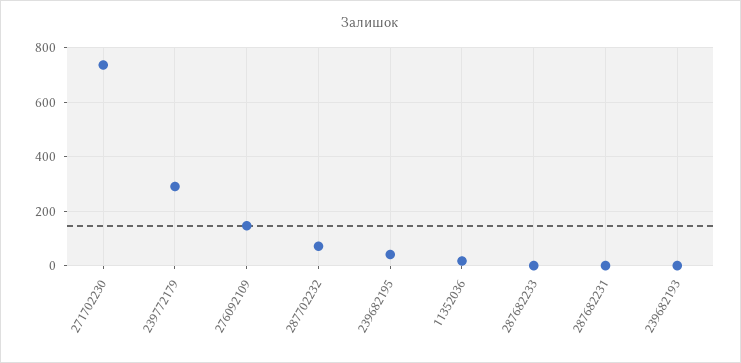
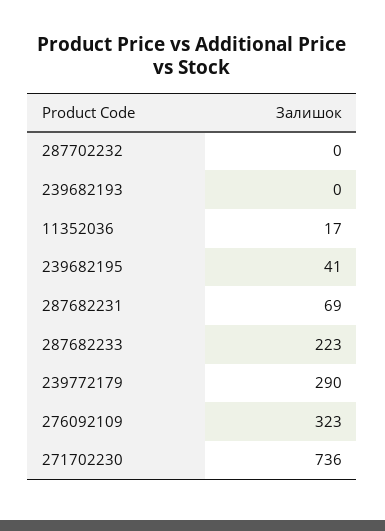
276092109: 150 -> 323
287702232: 75 -> 0
287682233: 0 -> 223
287682231: 0 -> 69

